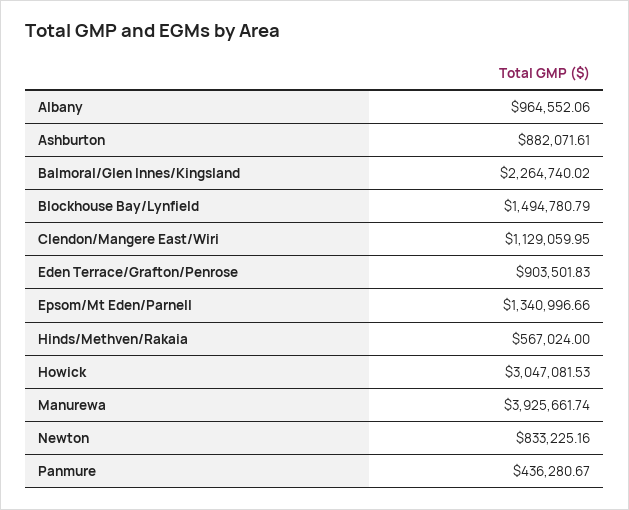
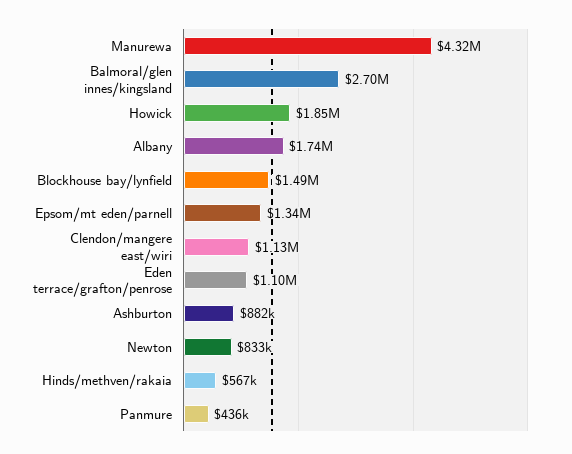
Albany: 964552.06 -> 1740000
Balmoral/Glen Innes/Kingsland: 2264740.02 -> 2700000
Eden Terrace/Grafton/Penrose: 903501.83 -> 1100000
Howick: 3047081.53 -> 1850000
Manurewa: 3925661.74 -> 4320000

